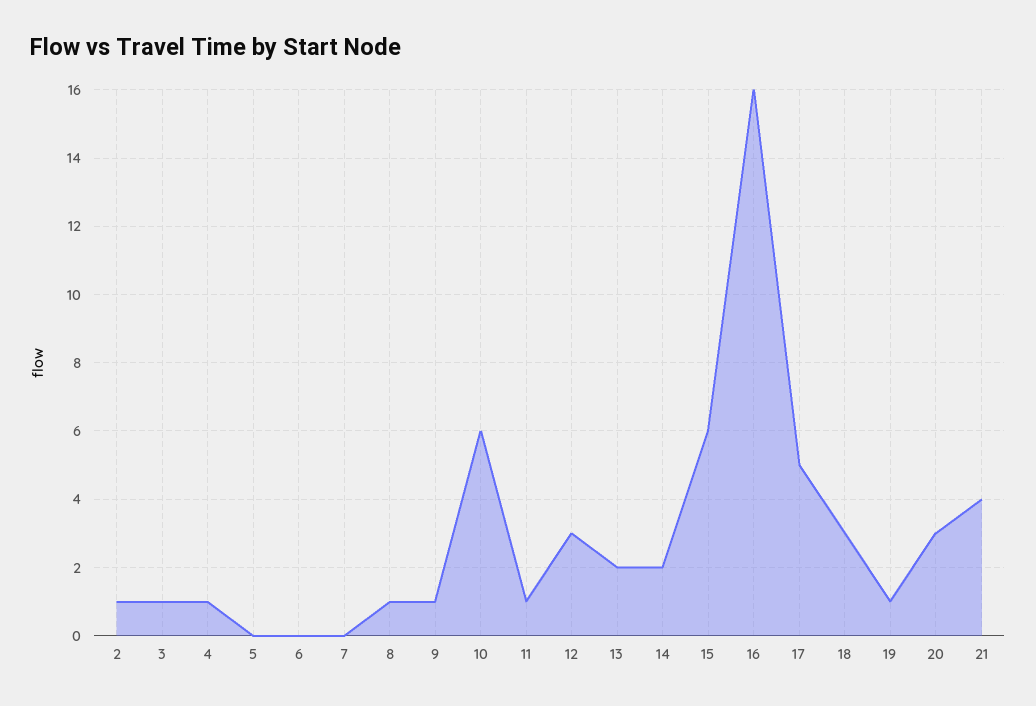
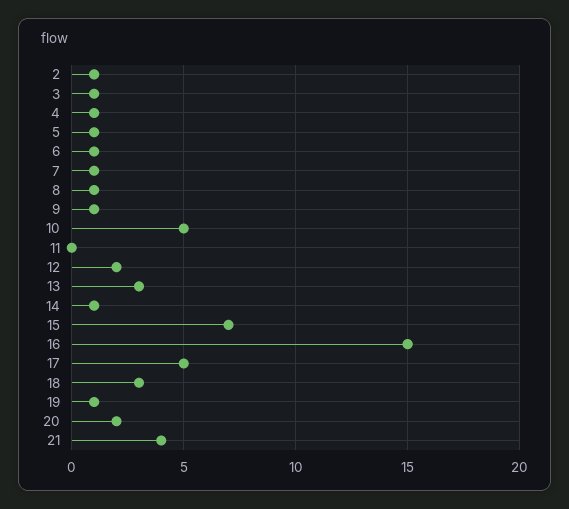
5: 0 -> 1
6: 0 -> 1
7: 0 -> 1
10: 6 -> 5
11: 1 -> 0
12: 3 -> 2
13: 2 -> 3
14: 2 -> 1
15: 6 -> 7
16: 16 -> 15
20: 3 -> 2

